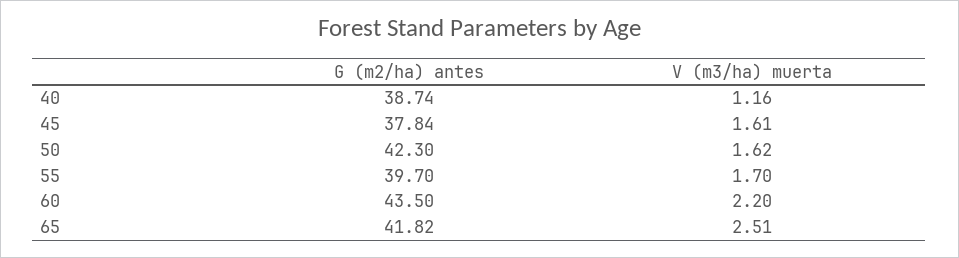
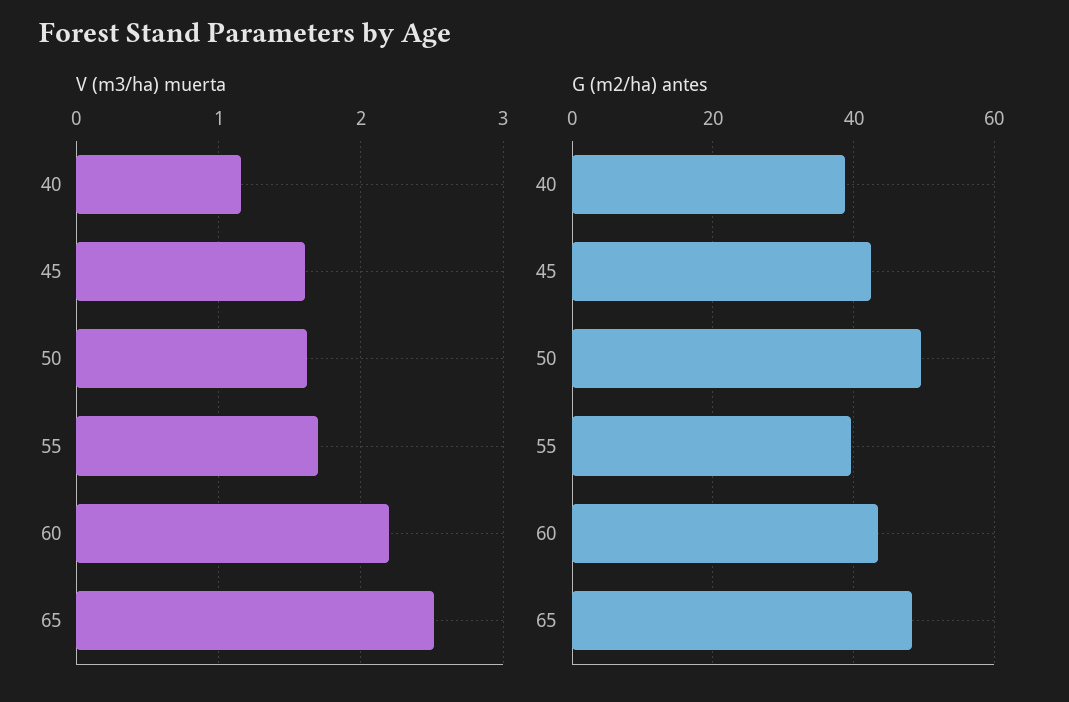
G (m2/ha) antes, 45: 37.84 -> 42
G (m2/ha) antes, 50: 42.3 -> 50
G (m2/ha) antes, 65: 41.82 -> 48

